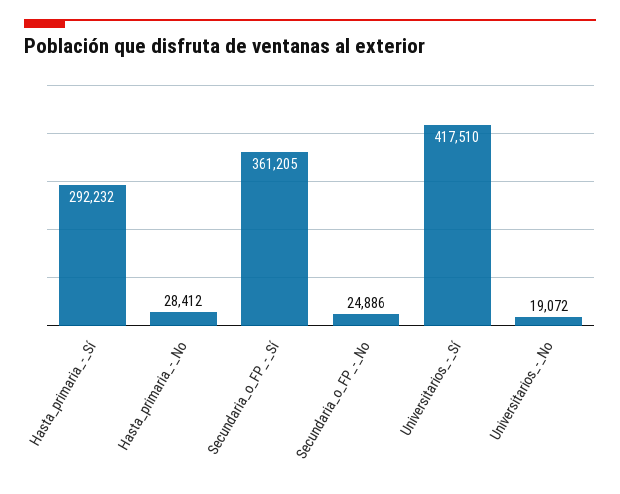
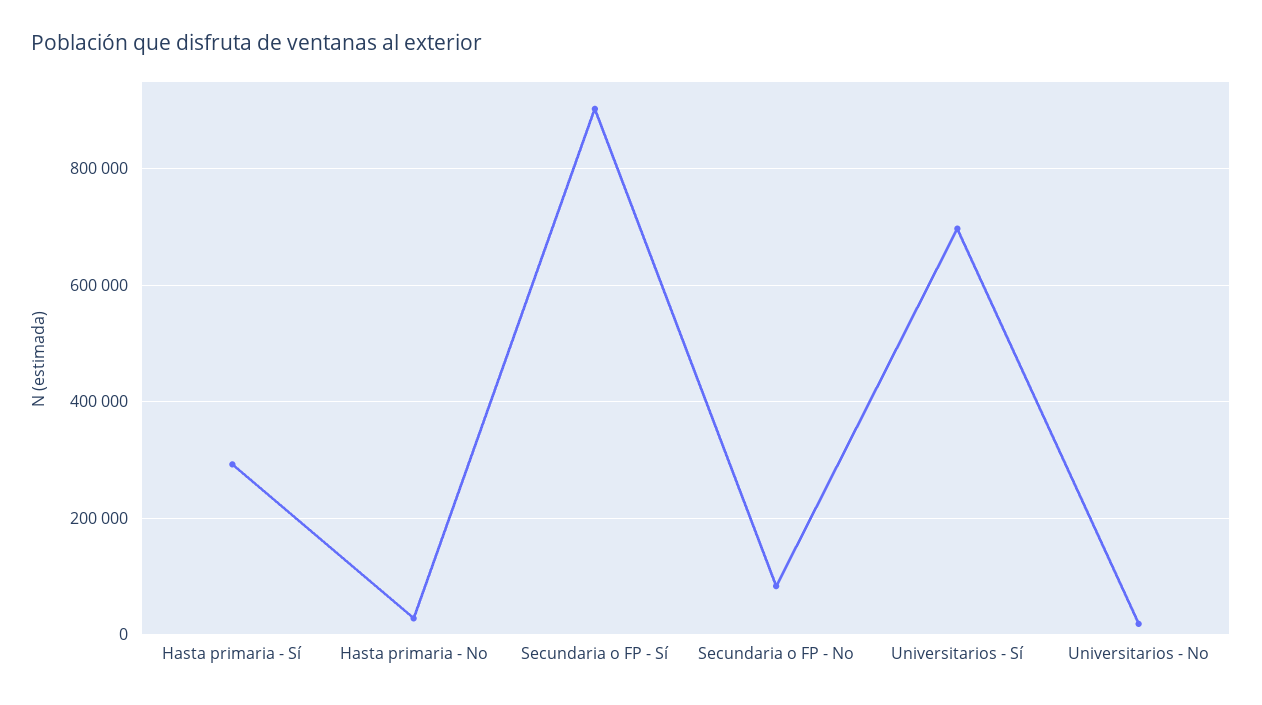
Secundaria_o_FP_-_Sí: 361205 -> 900000
Secundaria_o_FP_-_No: 24886 -> 80000
Universitarios_-_Sí: 417510 -> 700000

